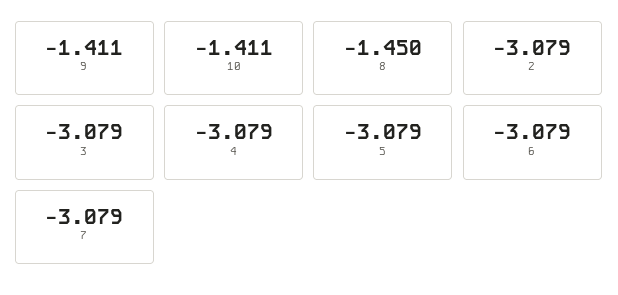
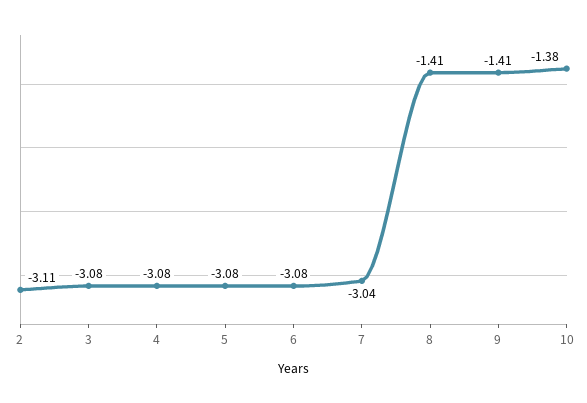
10: -1.411 -> -1.38
8: -1.45 -> -1.41
2: -3.079 -> -3.11
7: -3.079 -> -3.04

